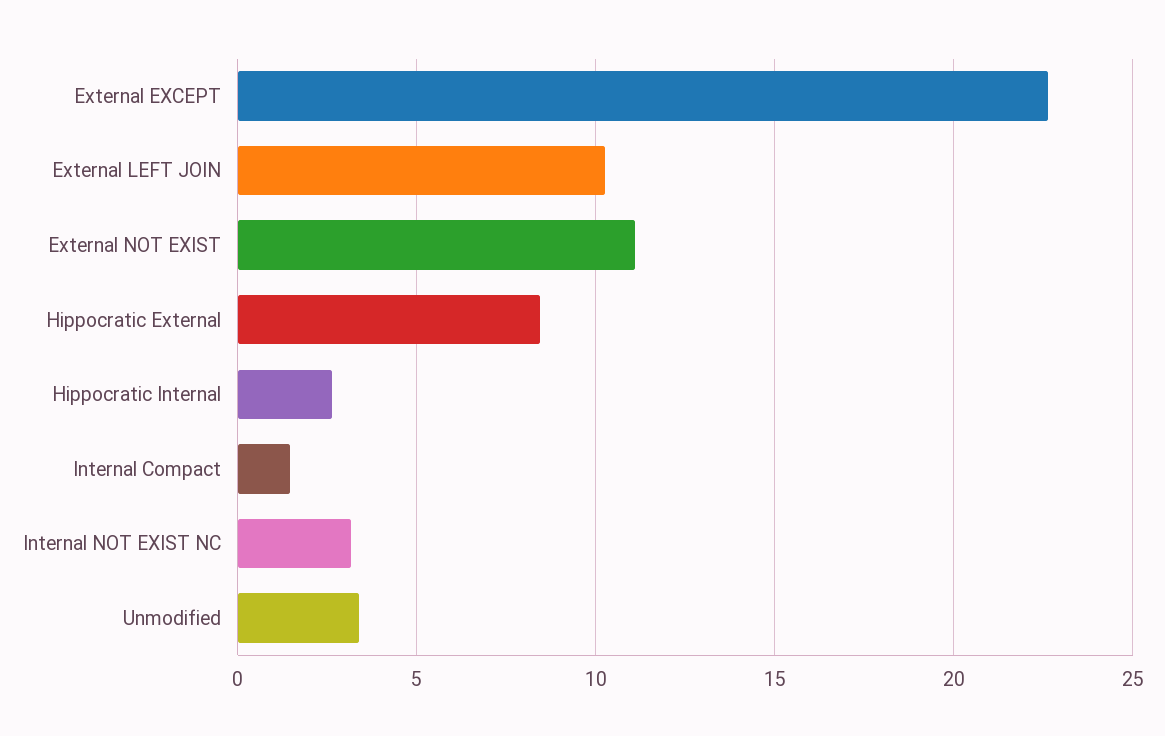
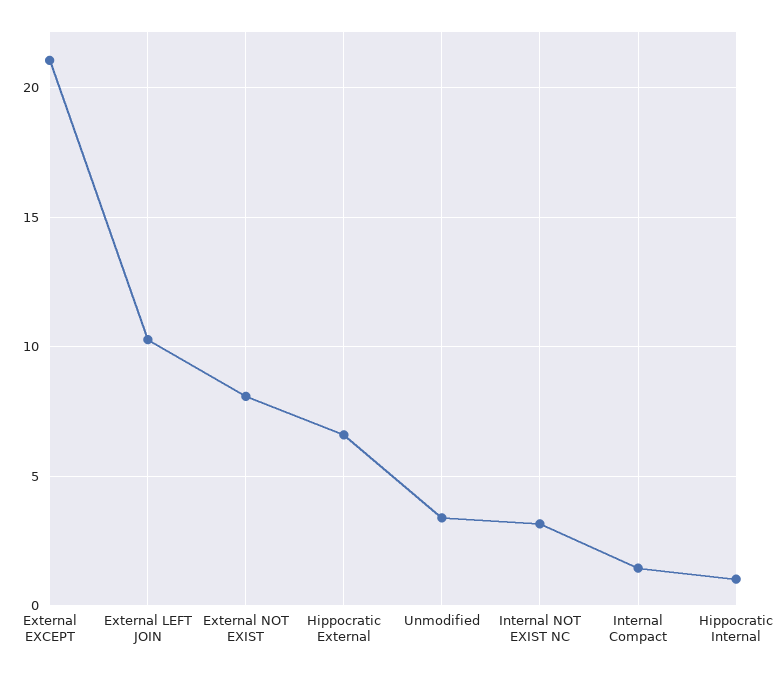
External EXCEPT: 22.5 -> 21
External NOT EXIST: 11 -> 8
Hippocratic External: 8.5 -> 6.5
Hippocratic Internal: 2.5 -> 1

